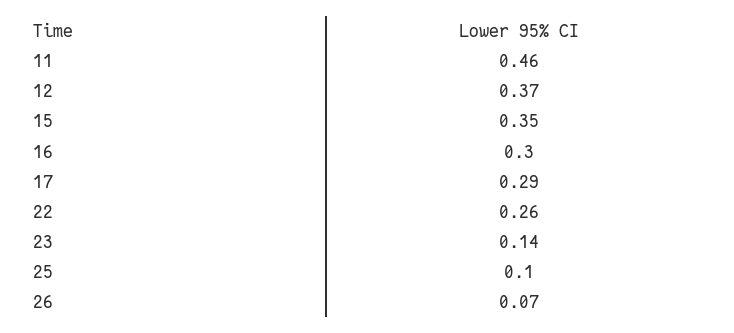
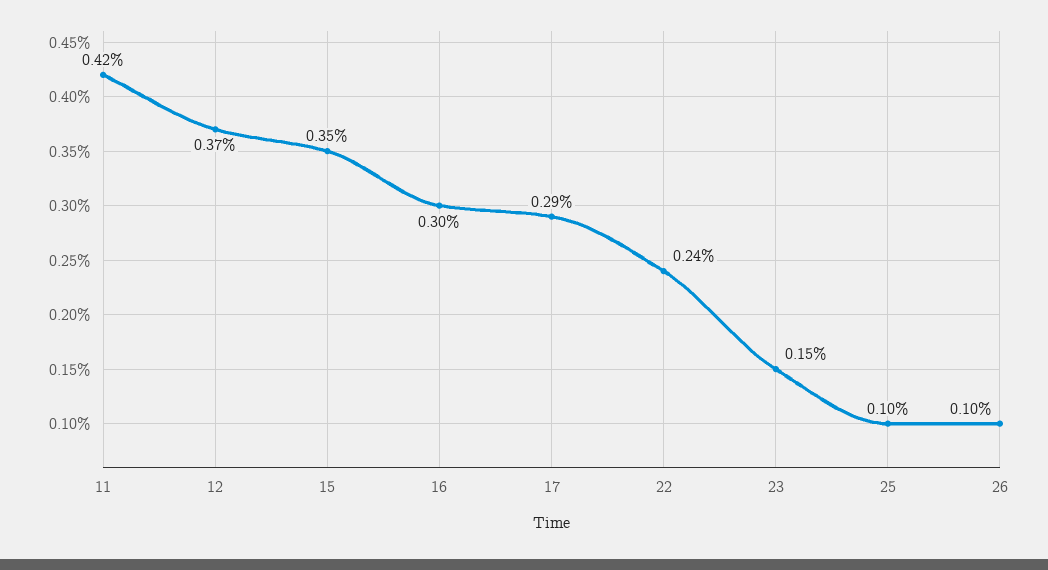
11: 0.46 -> 0.42
22: 0.26 -> 0.24
23: 0.14 -> 0.15
26: 0.07 -> 0.1

